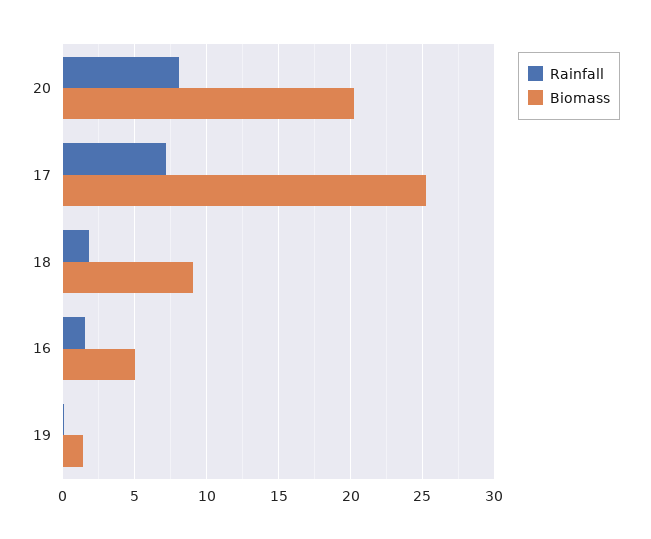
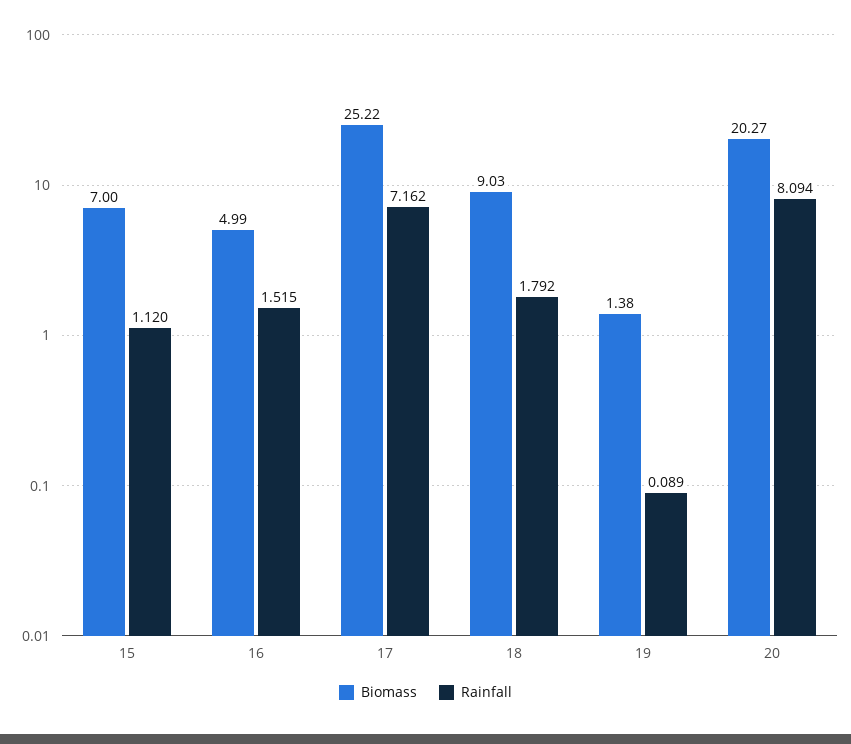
Biomass, 15: none -> 7
Rainfall, 15: none -> 1.12

